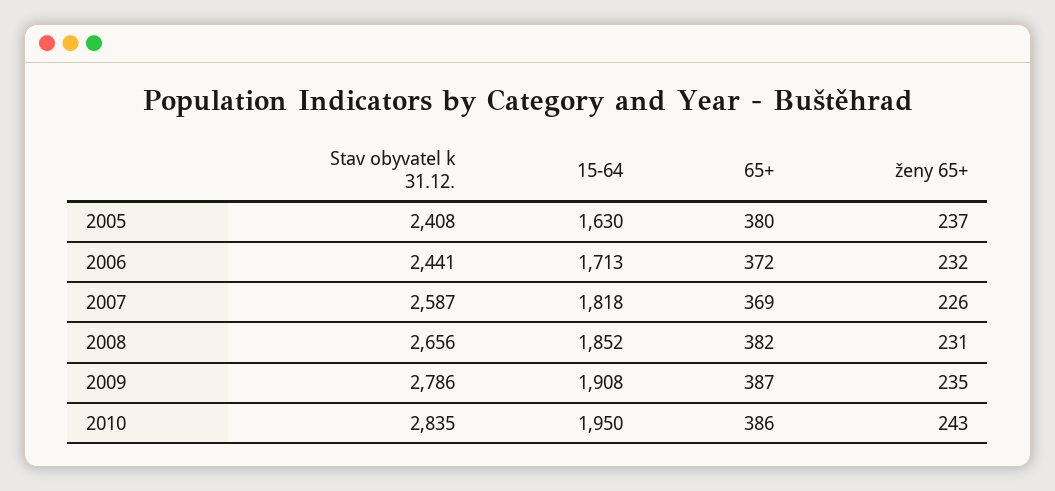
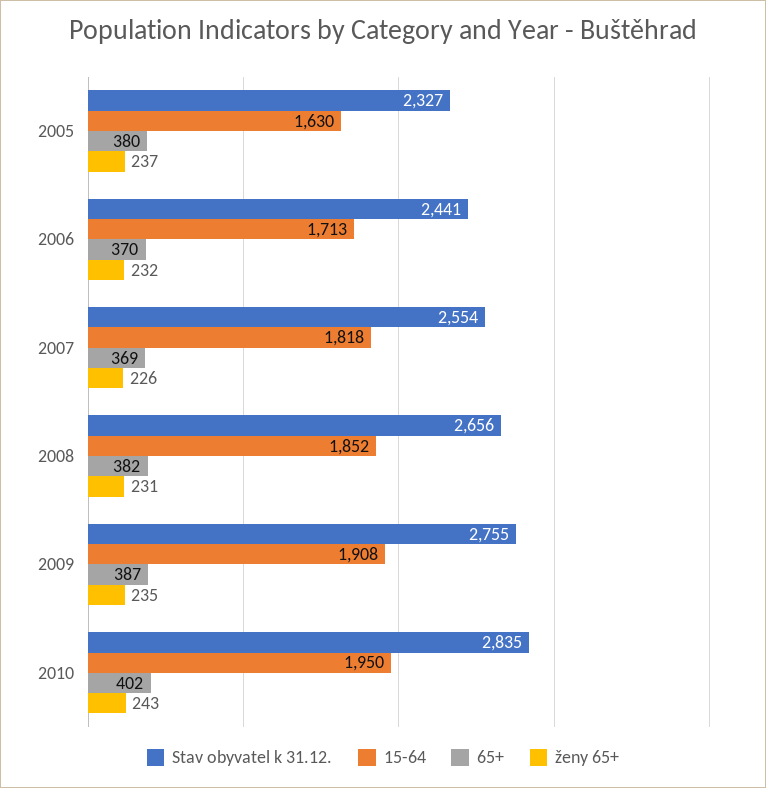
Stav obyvatel k 31.12., 2005: 2408 -> 2327
65+, 2006: 372 -> 370
Stav obyvatel k 31.12., 2007: 2587 -> 2554
Stav obyvatel k 31.12., 2009: 2786 -> 2755
65+, 2010: 386 -> 402

